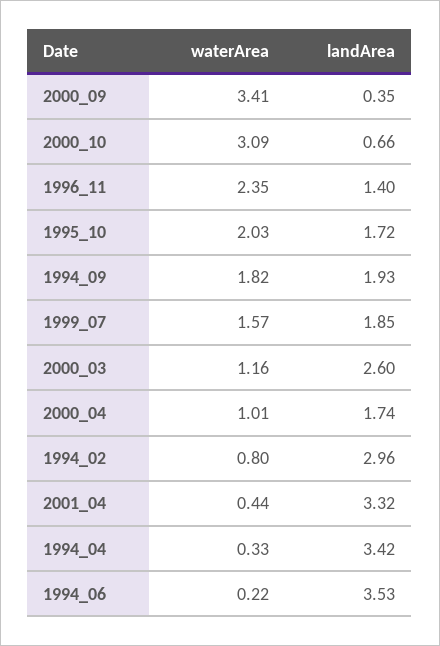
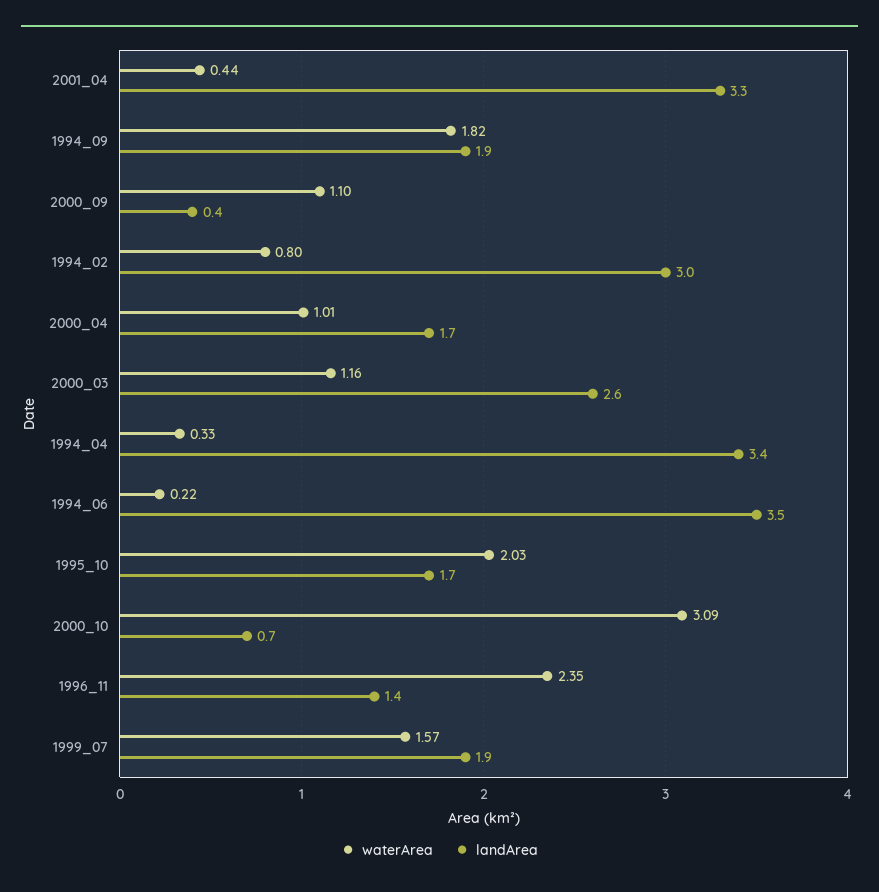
waterArea, 2000_09: 3.41 -> 1.1

